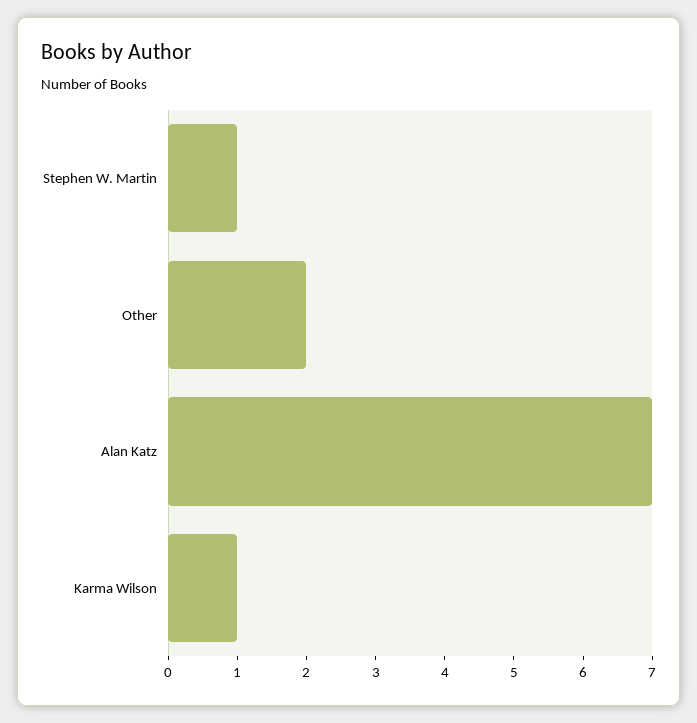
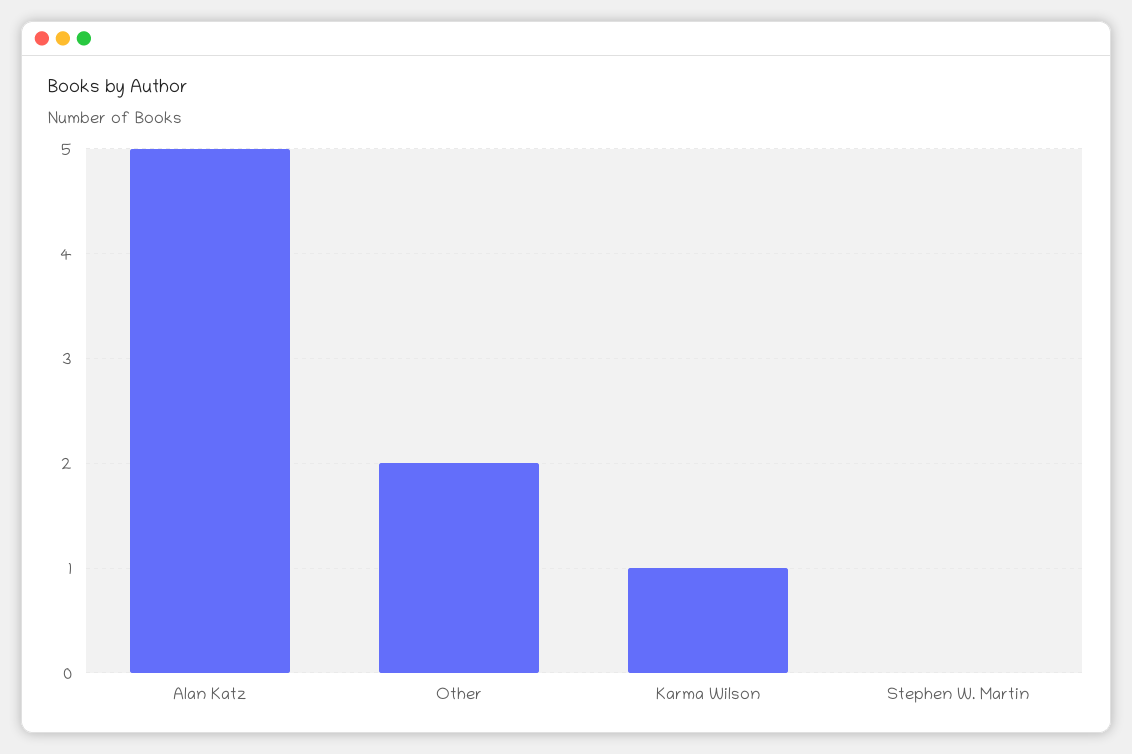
Stephen W. Martin: 1 -> 0
Alan Katz: 7 -> 5

